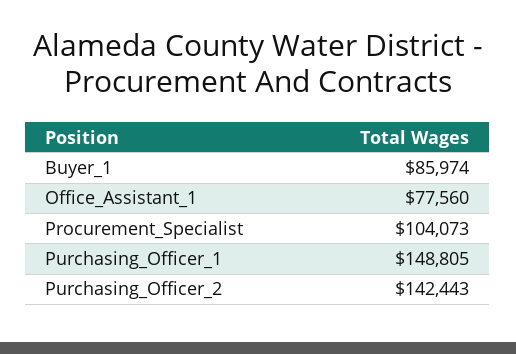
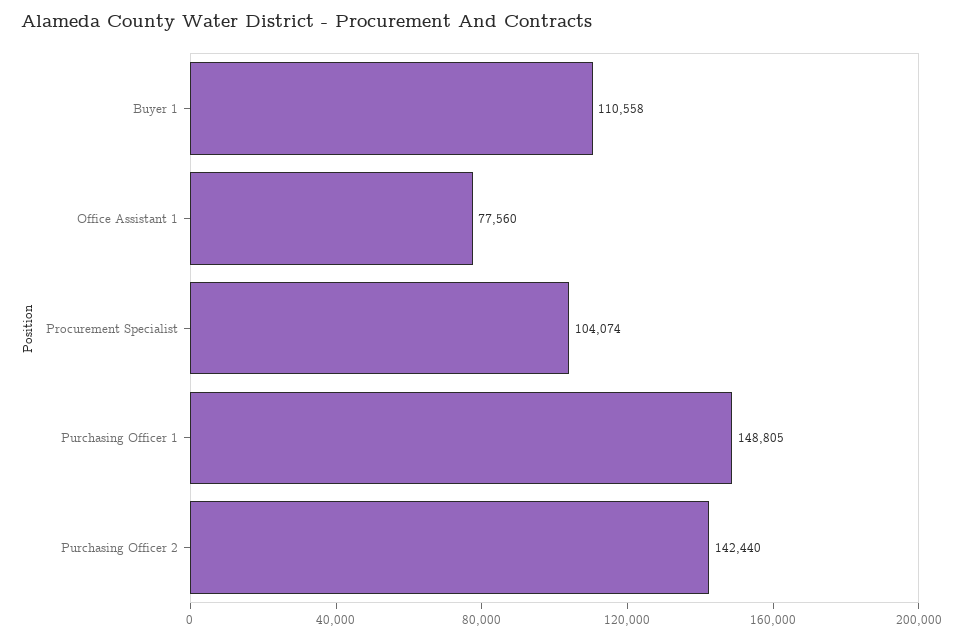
Buyer_1: 85974 -> 110558
Procurement_Specialist: 104073 -> 104074
Purchasing_Officer_2: 142443 -> 142440

